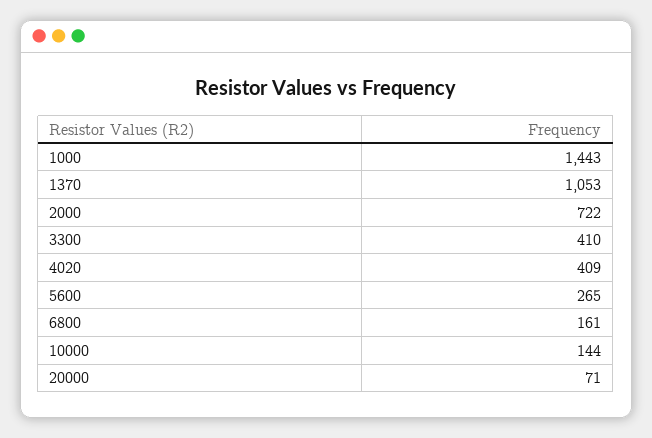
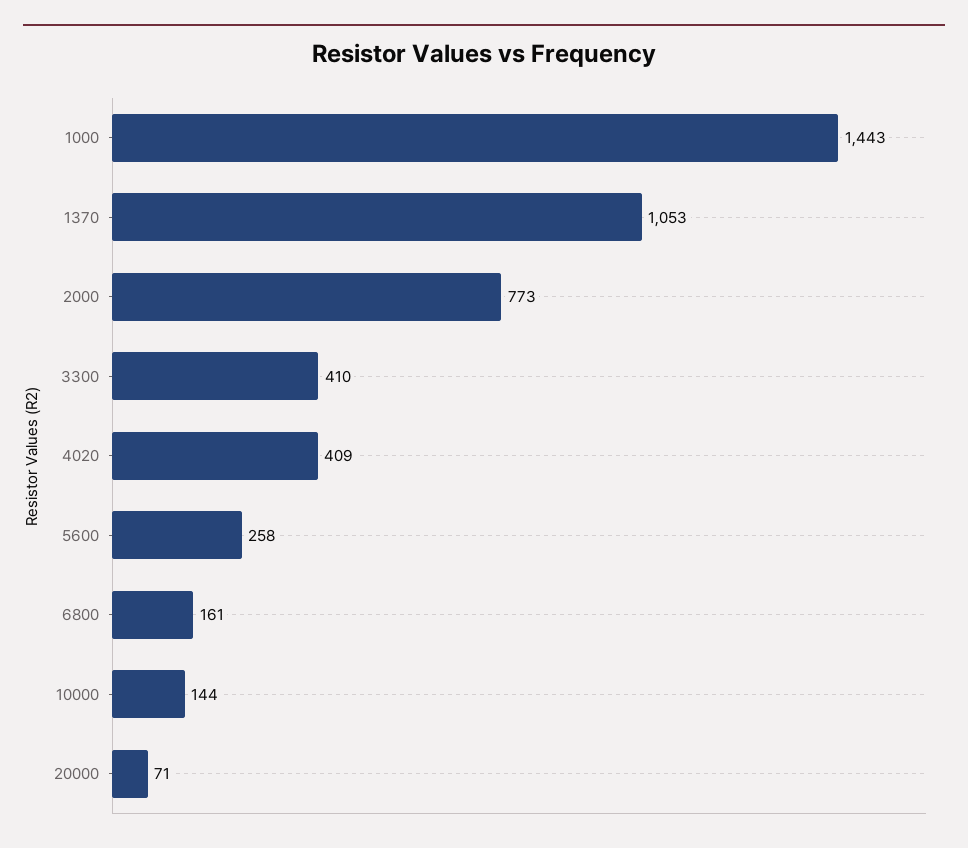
2000: 722 -> 773
5600: 265 -> 258

